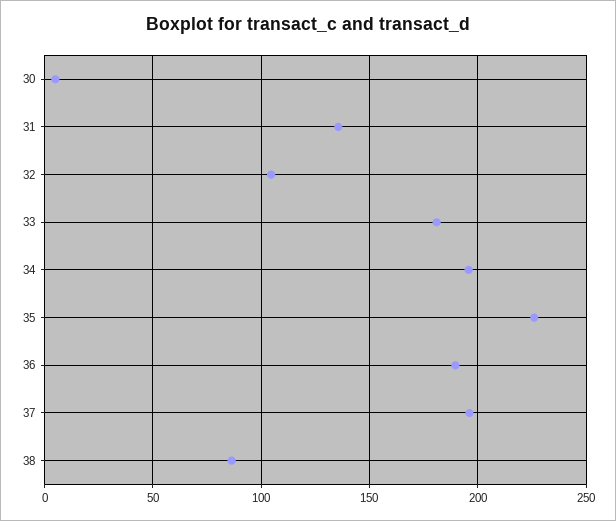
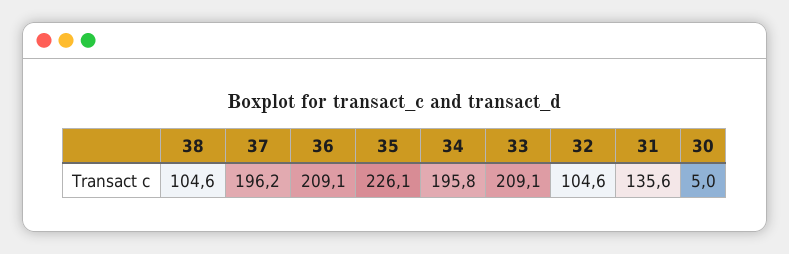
33: 180 -> 209.1
36: 190 -> 209.1
38: 85 -> 104.6

